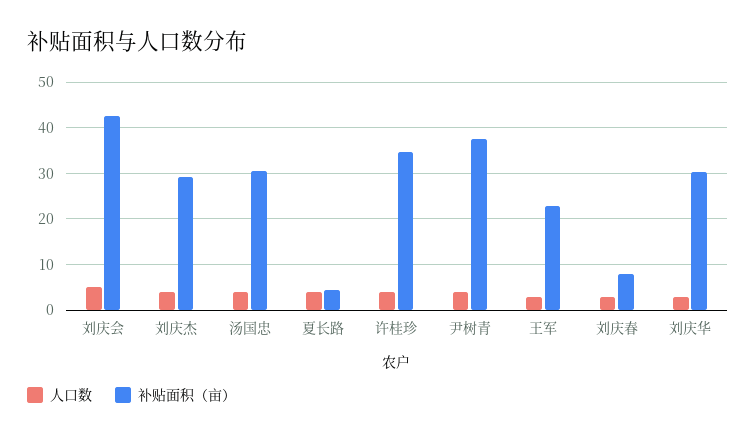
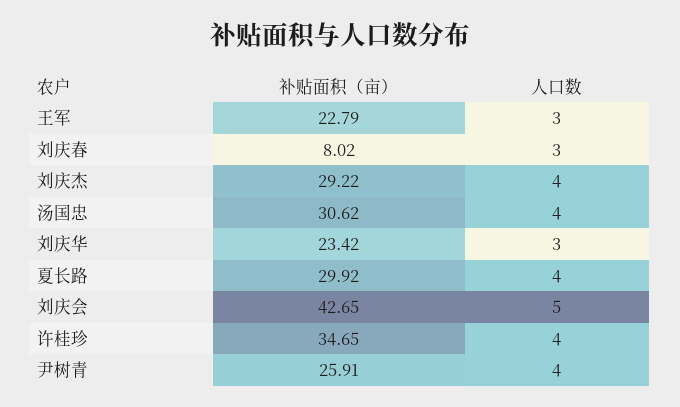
补贴面积（亩）, 夏长路: 4 -> 29.92
补贴面积（亩）, 尹树青: 38 -> 25.91
补贴面积（亩）, 刘庆华: 30 -> 23.42

